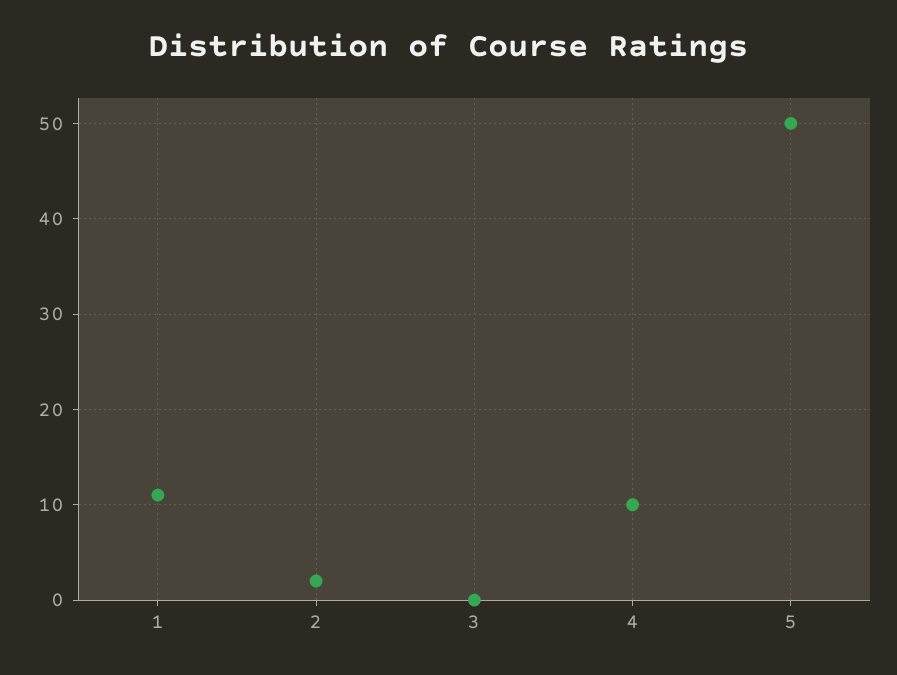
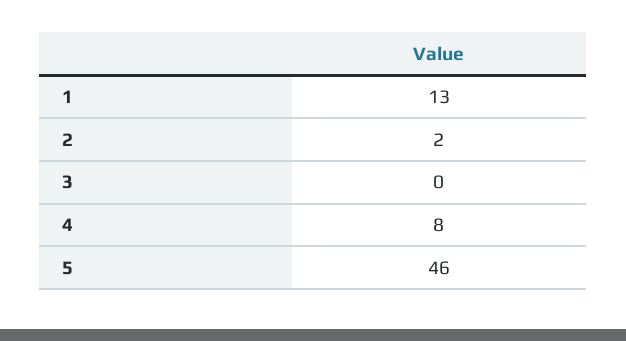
1: 11 -> 13
4: 10 -> 8
5: 50 -> 46

